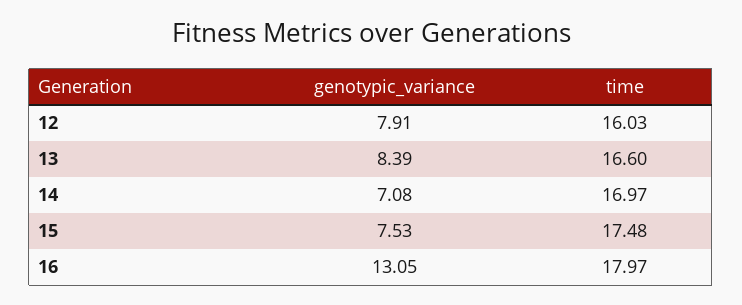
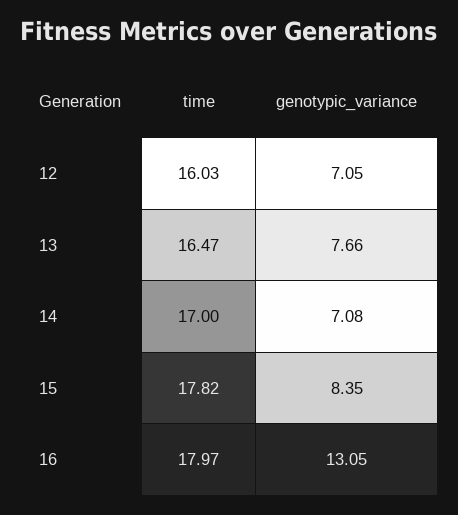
genotypic_variance, 12: 7.91 -> 7.05
genotypic_variance, 13: 8.39 -> 7.66
time, 13: 16.6 -> 16.47
time, 14: 16.97 -> 17
genotypic_variance, 15: 7.53 -> 8.35
time, 15: 17.48 -> 17.82

